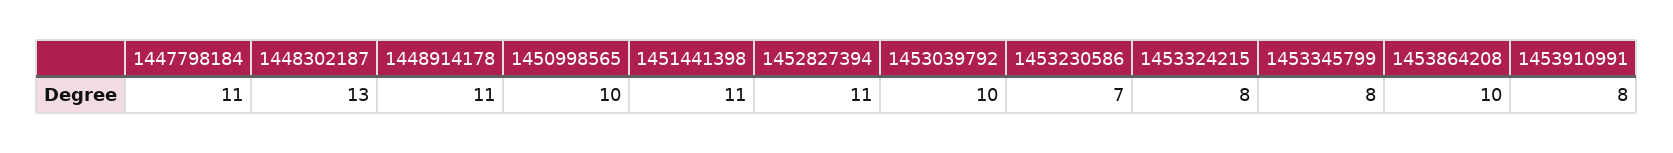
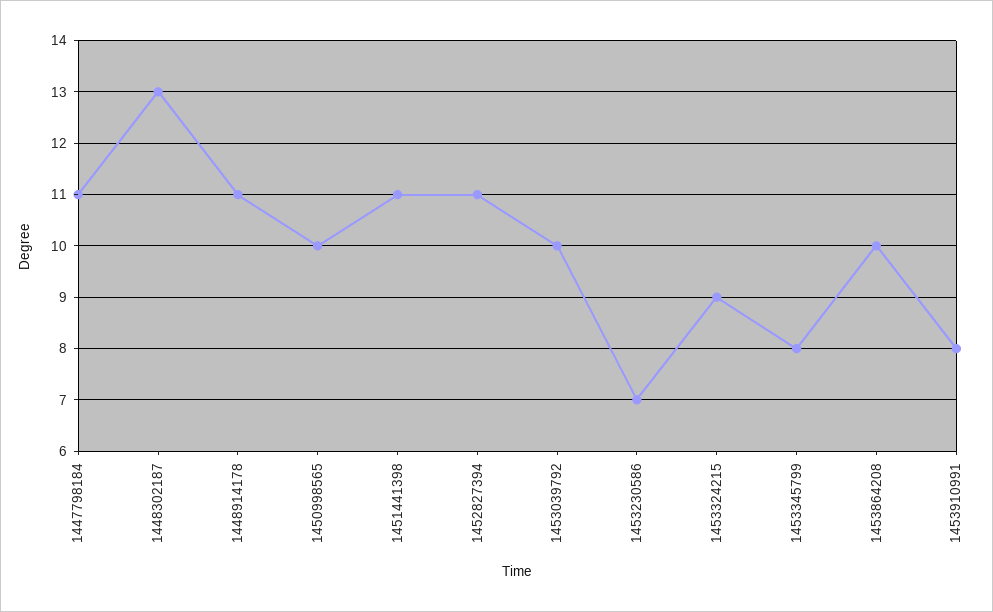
1453324215: 8 -> 9

